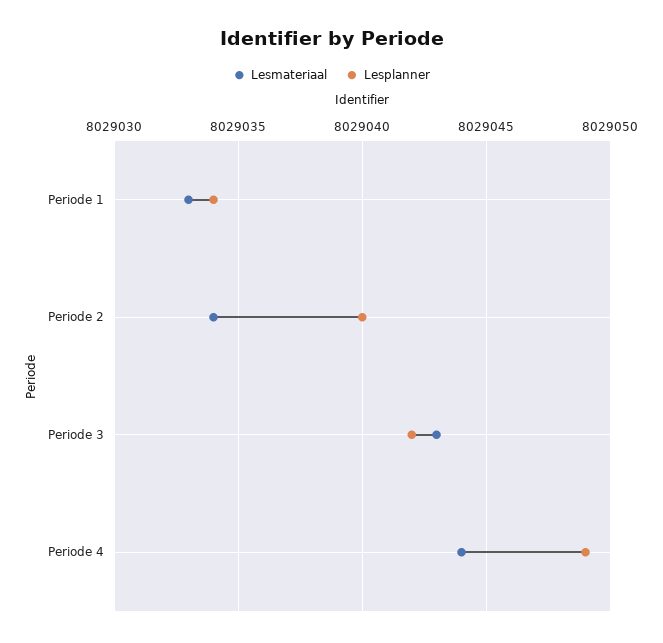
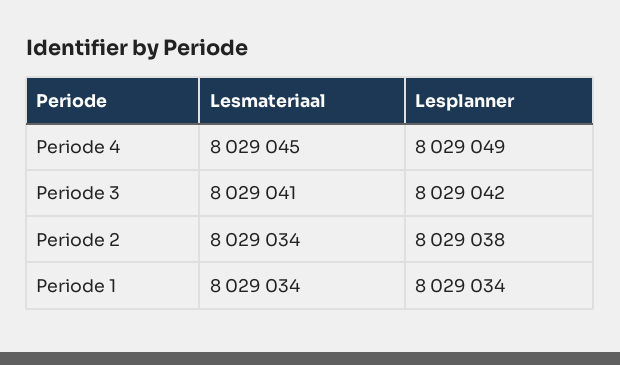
Lesmateriaal, Periode 1: 8029033 -> 8029034
Lesplanner, Periode 2: 8029040 -> 8029038
Lesmateriaal, Periode 3: 8029043 -> 8029041
Lesmateriaal, Periode 4: 8029044 -> 8029045

